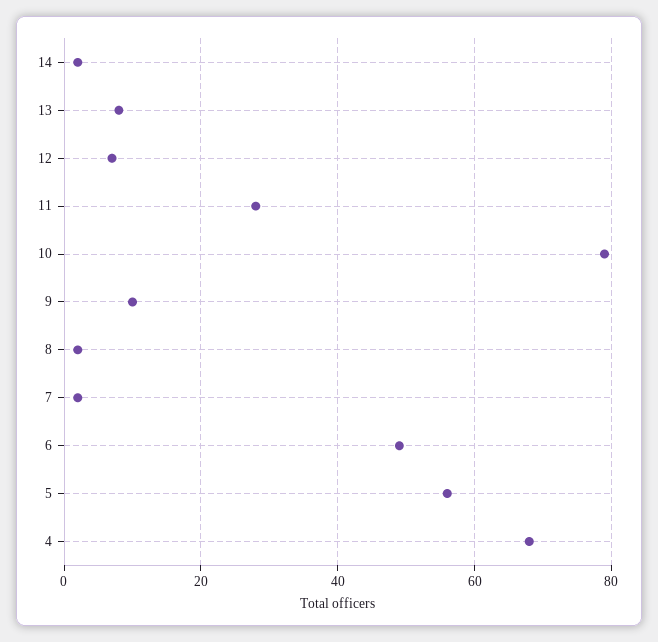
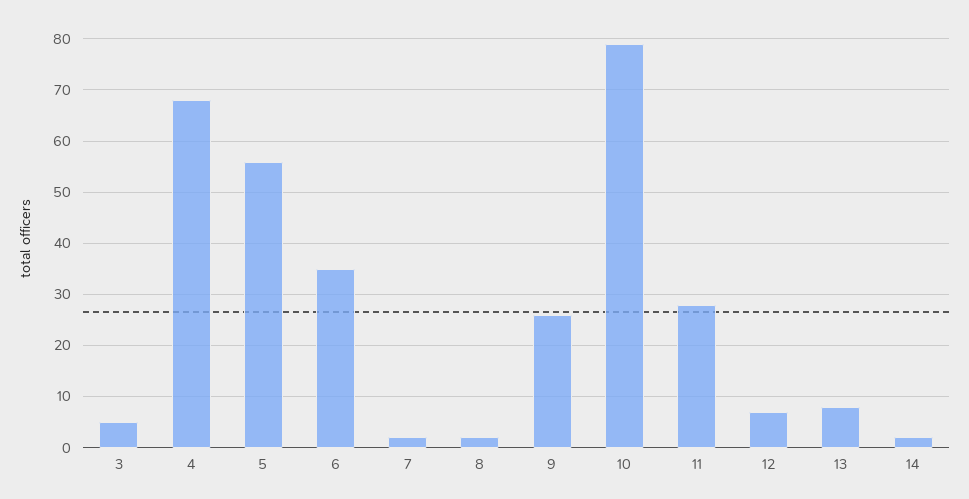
9: 10 -> 25
6: 50 -> 35
3: none -> 5

